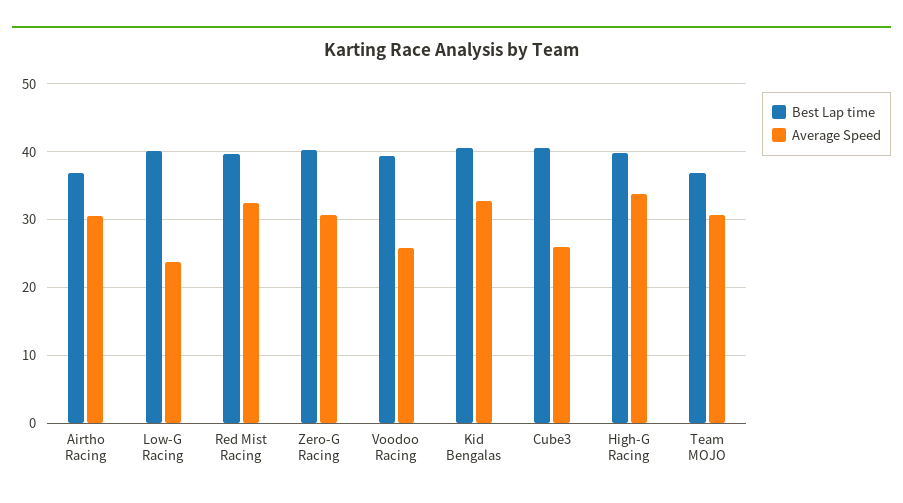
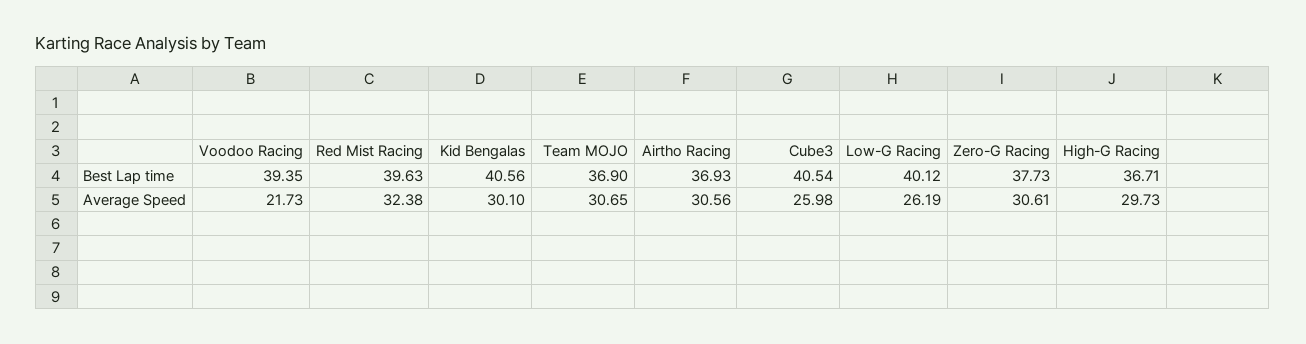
Average Speed, Low-G Racing: 24 -> 26.19
Best Lap time, Zero-G Racing: 40 -> 37.73
Average Speed, Voodoo Racing: 26 -> 21.73
Average Speed, Kid Bengalas: 33 -> 30.1
Best Lap time, High-G Racing: 40 -> 36.71
Average Speed, High-G Racing: 34 -> 29.73

